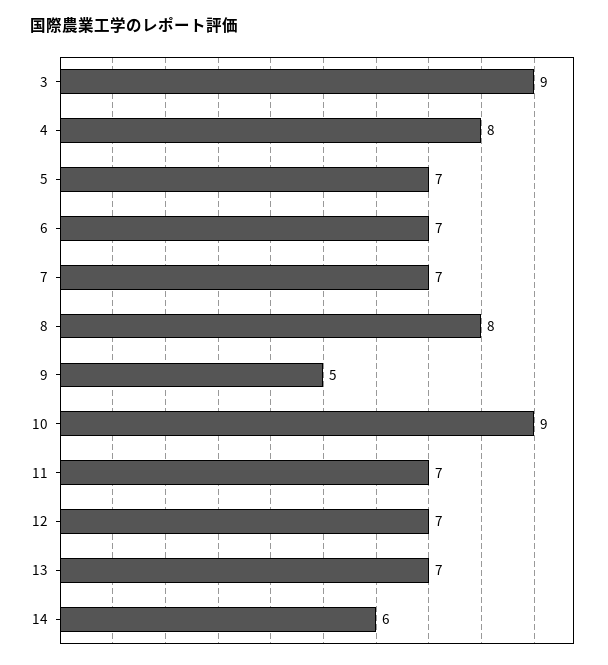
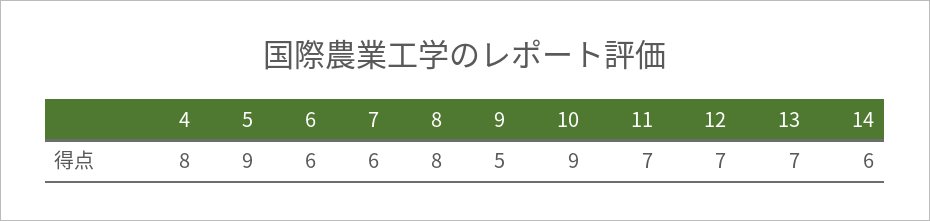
3: 9 -> none
5: 7 -> 9
6: 7 -> 6
7: 7 -> 6

